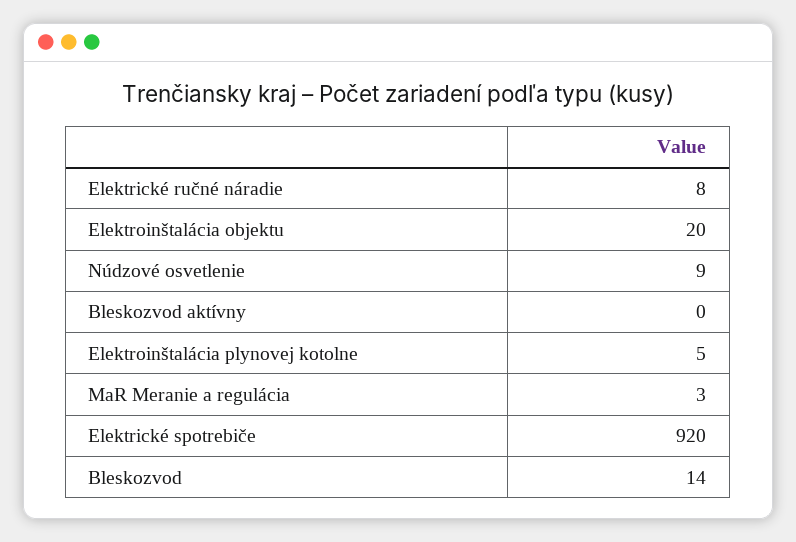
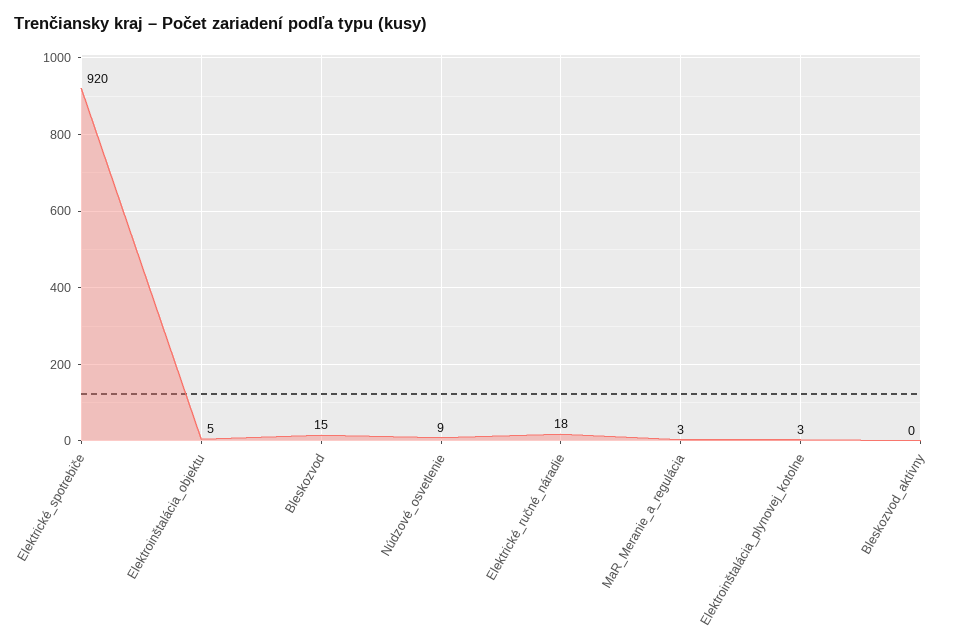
Elektrické ručné náradie: 8 -> 18
Elektroinštalácia objektu: 20 -> 5
Elektroinštalácia plynovej kotolne: 5 -> 3
Bleskozvod: 14 -> 15

